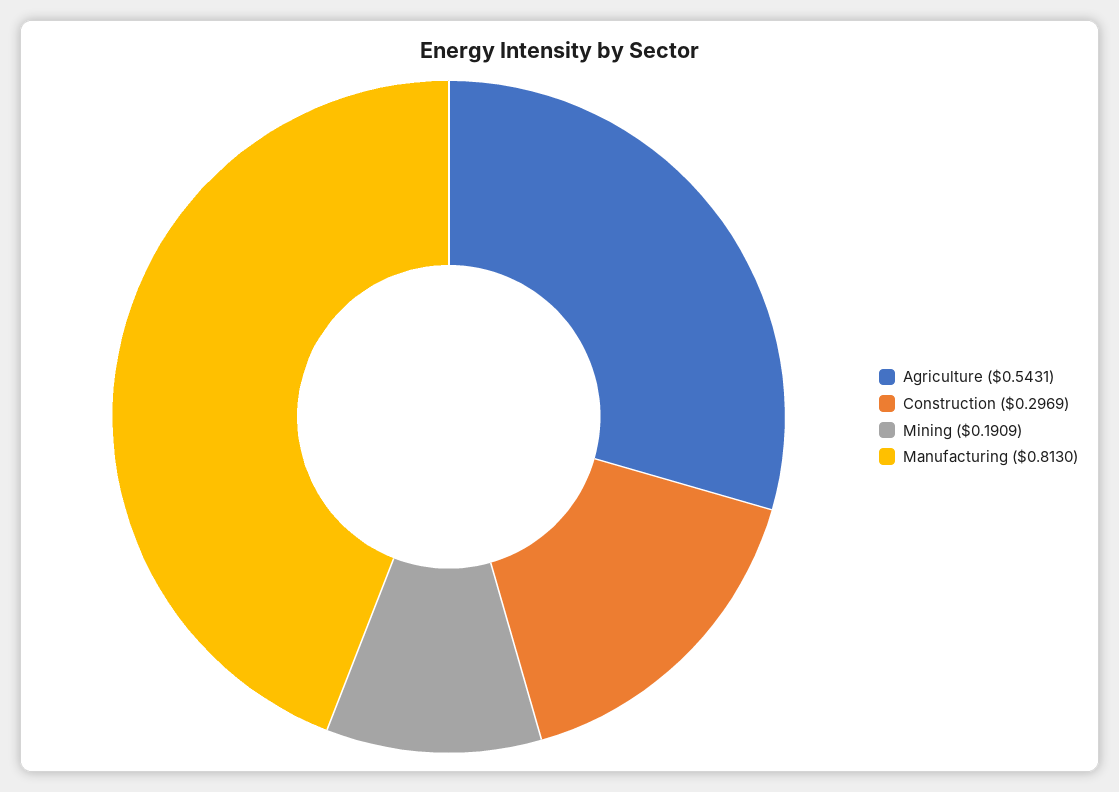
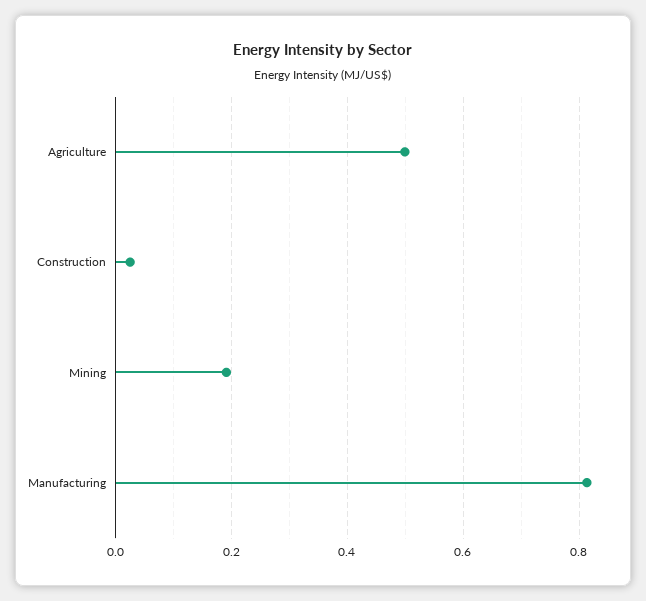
Agriculture: 0.5431 -> 0.5
Construction: 0.2969 -> 0.02

